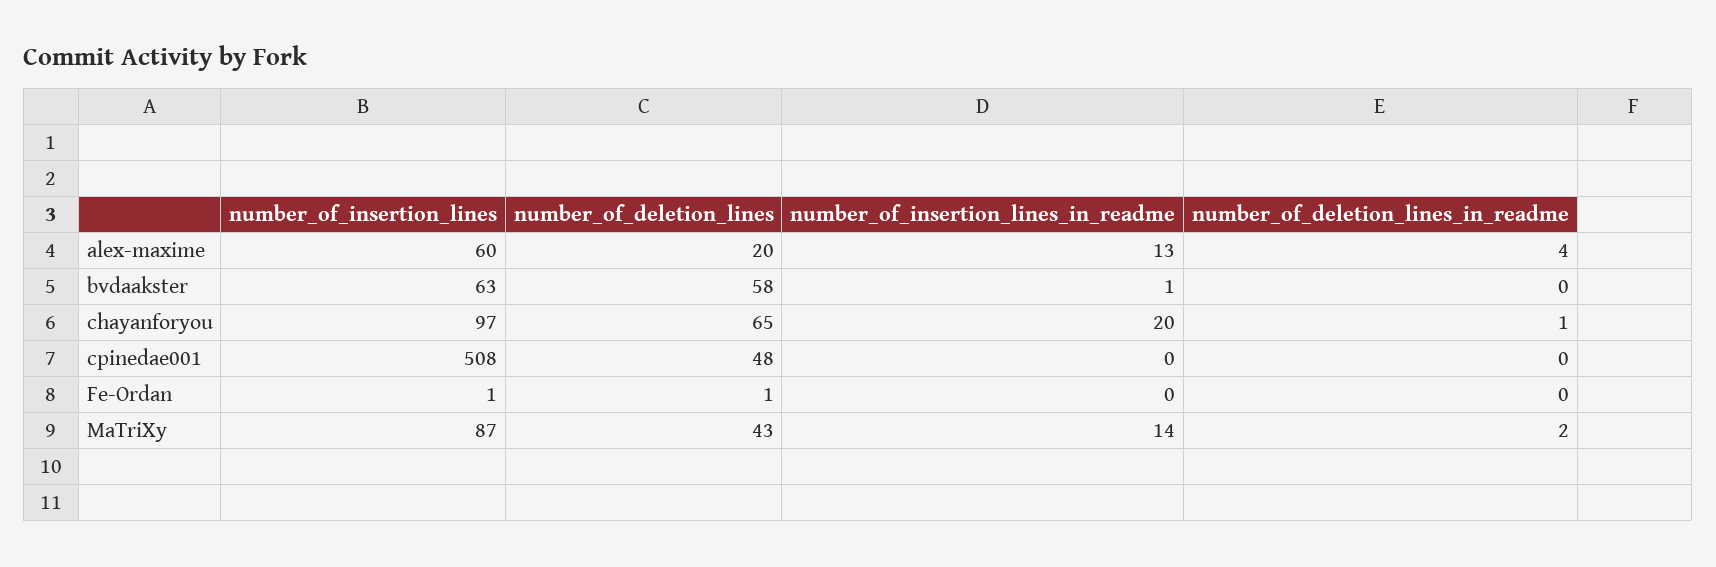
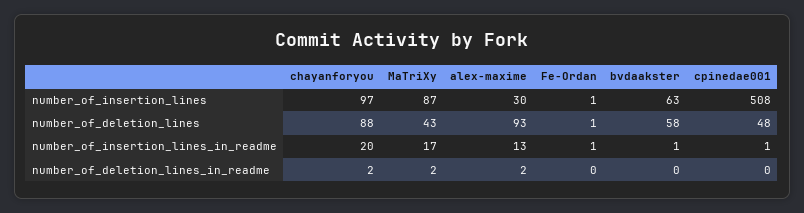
number_of_insertion_lines, alex-maxime: 60 -> 30
number_of_deletion_lines, alex-maxime: 20 -> 93
number_of_deletion_lines_in_readme, alex-maxime: 4 -> 2
number_of_deletion_lines, chayanforyou: 65 -> 88
number_of_deletion_lines_in_readme, chayanforyou: 1 -> 2
number_of_insertion_lines_in_readme, cpinedae001: 0 -> 1
number_of_insertion_lines_in_readme, Fe-Ordan: 0 -> 1
number_of_insertion_lines_in_readme, MaTriXy: 14 -> 17

